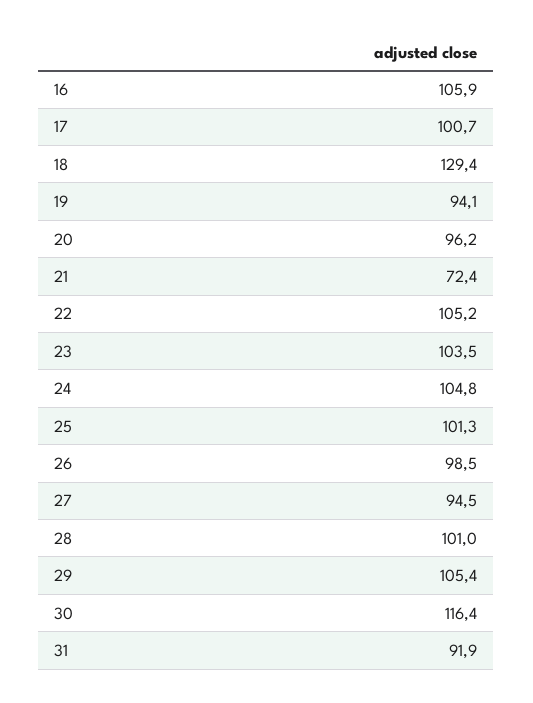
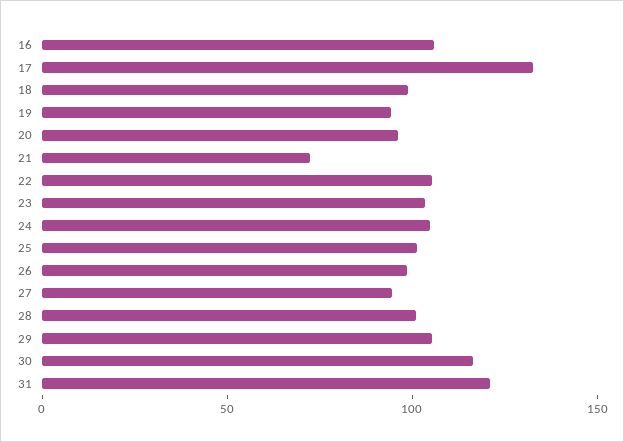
17: 100.7 -> 130
18: 129.4 -> 100
31: 91.9 -> 120

